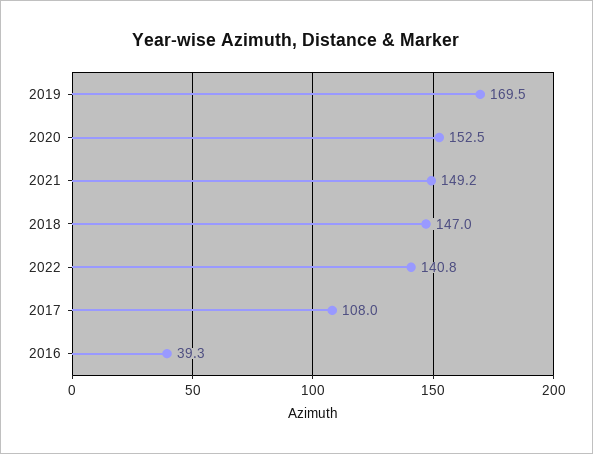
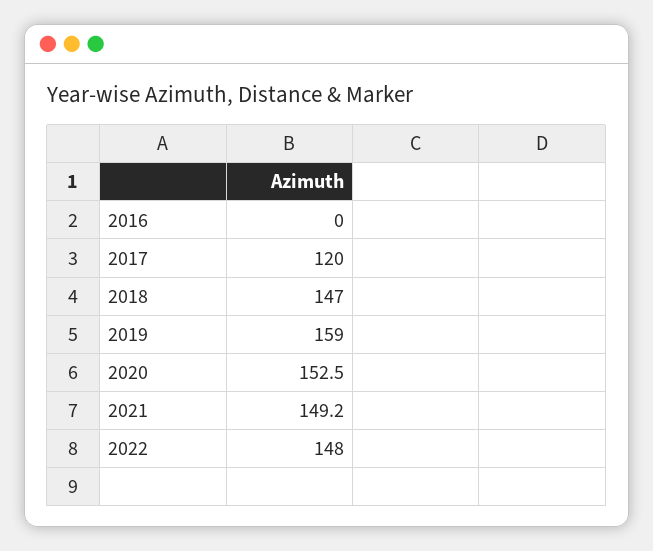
2019: 169.5 -> 159
2022: 140.8 -> 148
2017: 108 -> 120
2016: 39.3 -> 0

